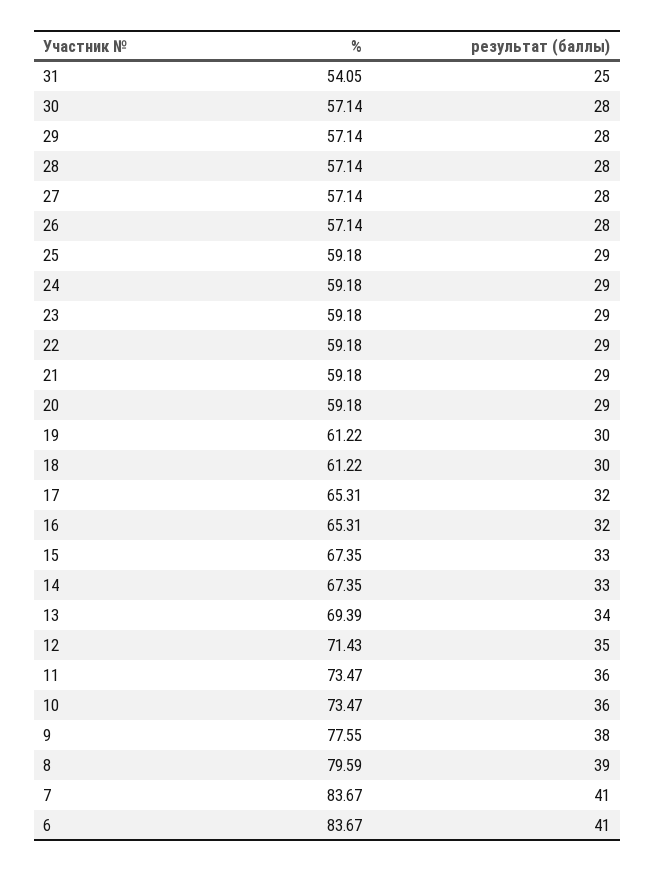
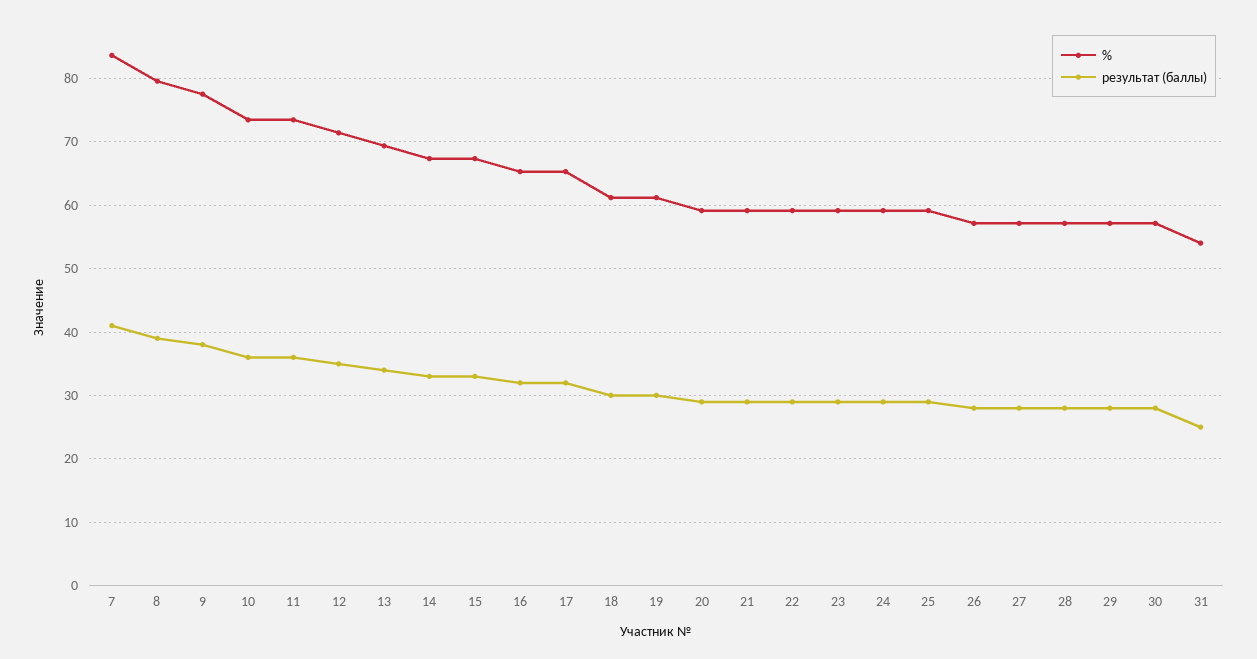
%, 6: 83.67 -> none
результат (баллы), 6: 41 -> none

